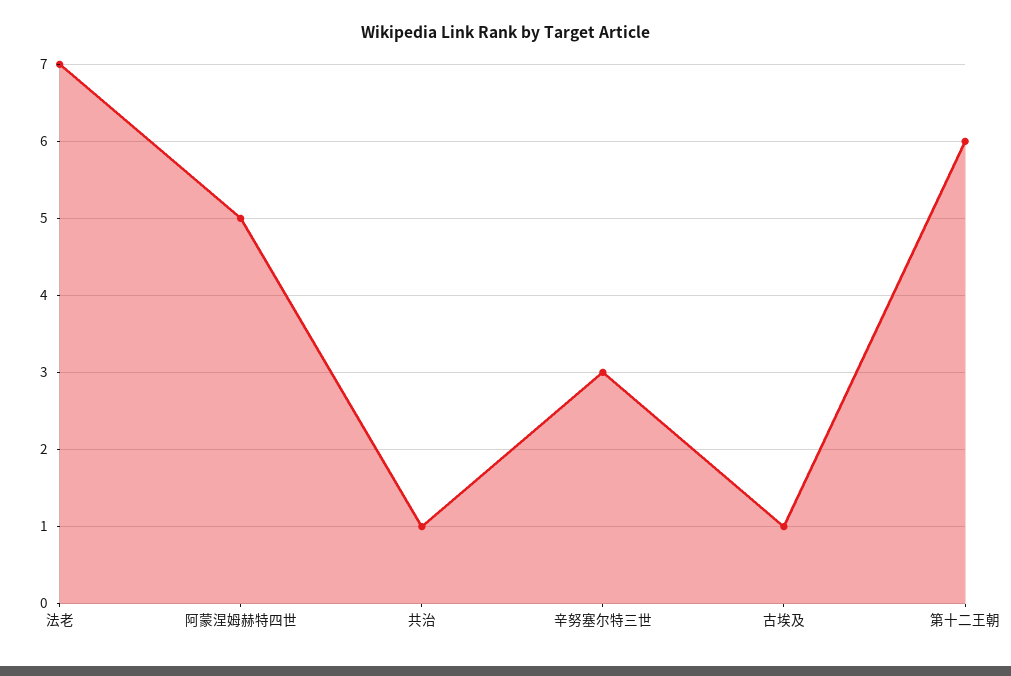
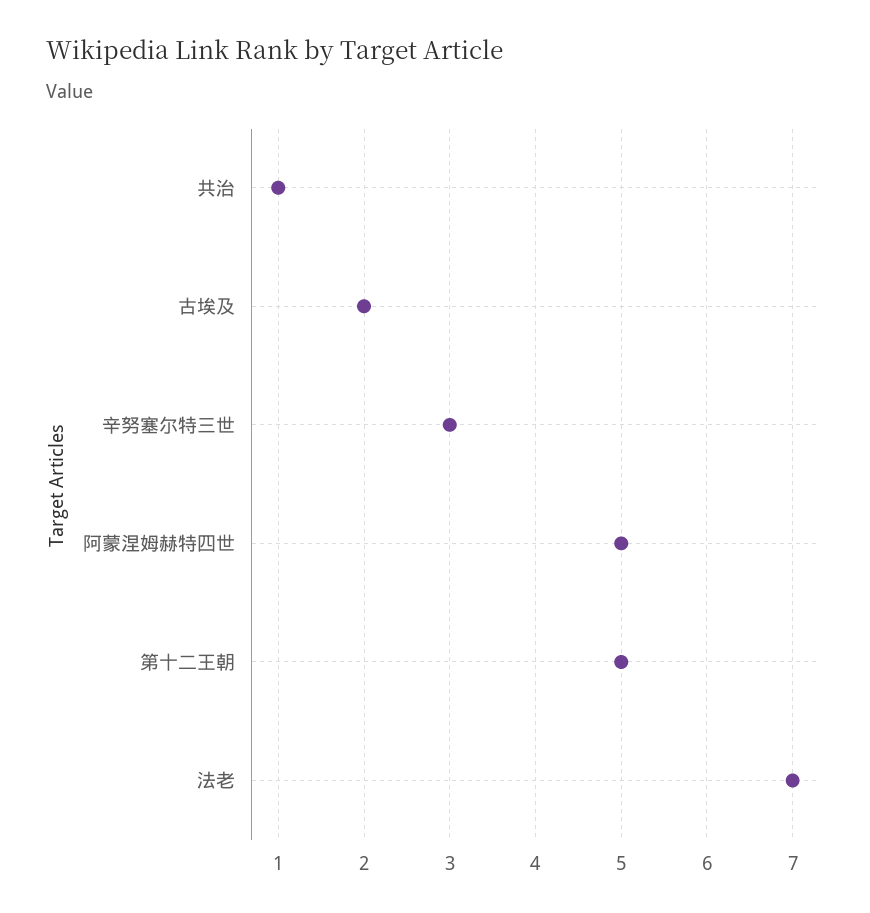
古埃及: 1 -> 2
第十二王朝: 6 -> 5

